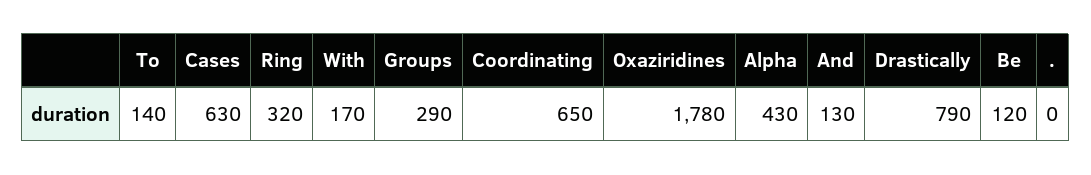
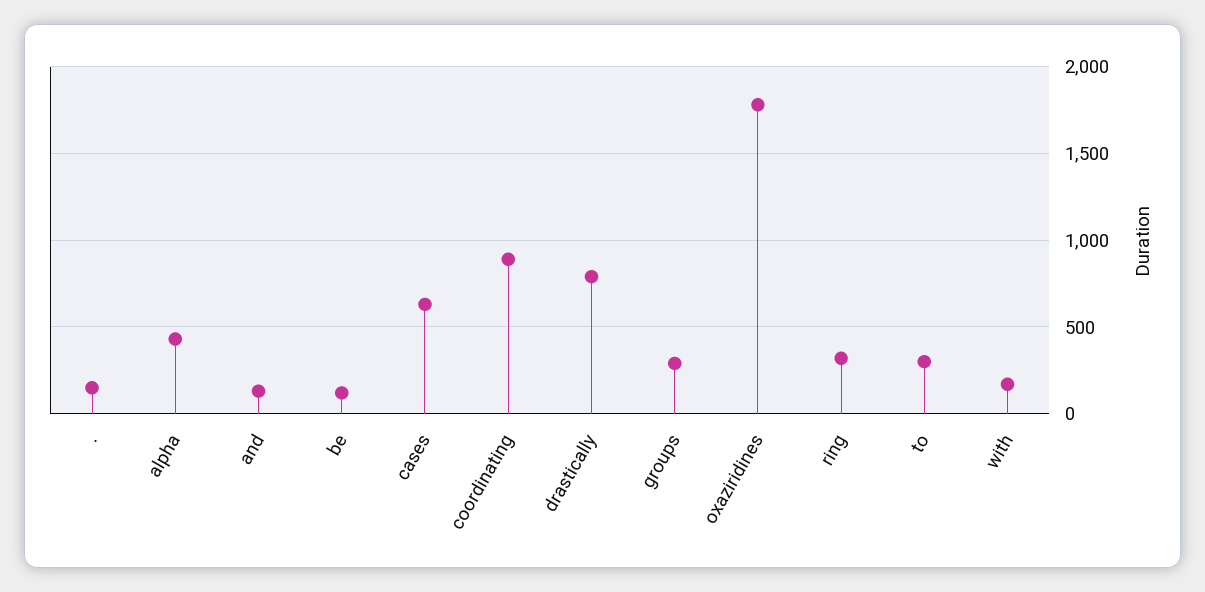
To: 140 -> 300
Coordinating: 650 -> 900
.: 0 -> 150

